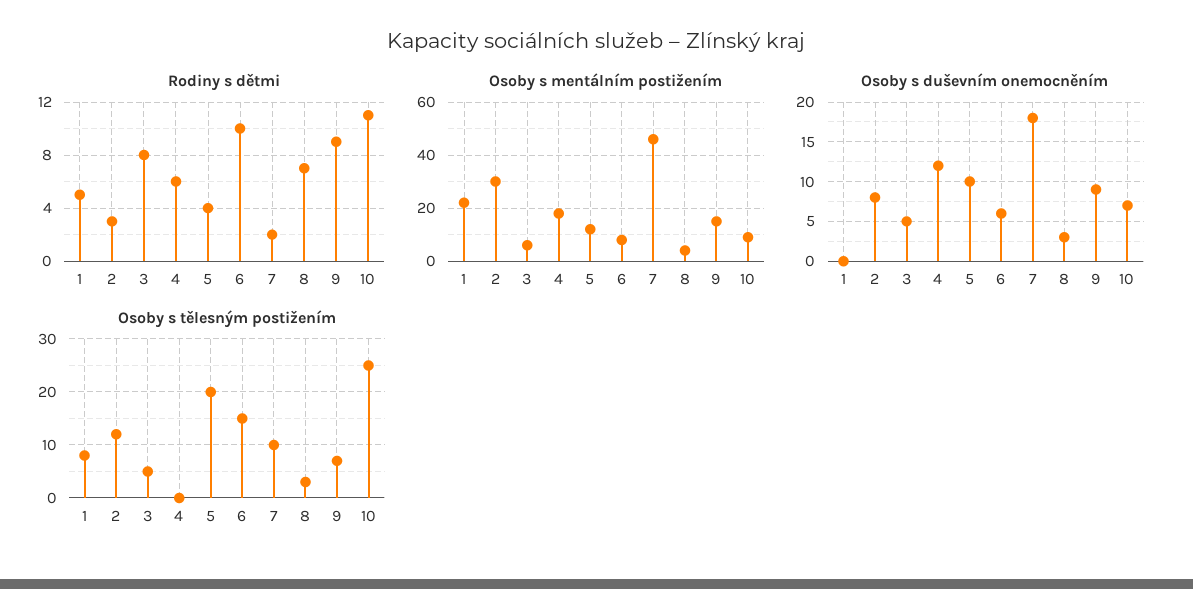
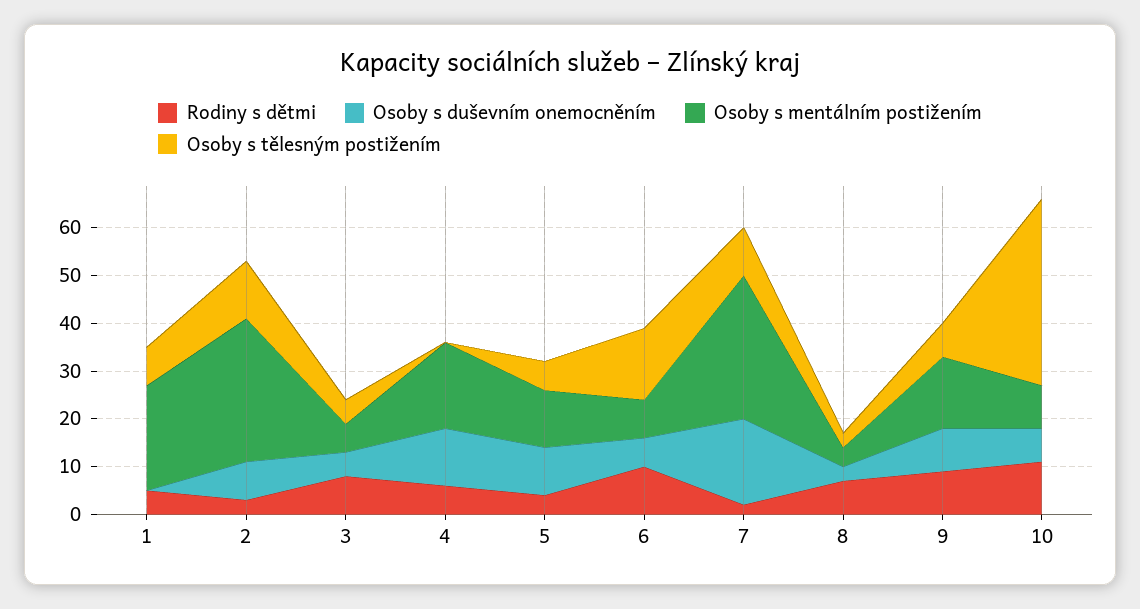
Osoby s mentálním postižením, 7: 45 -> 30
Osoby s tělesným postižením, 5: 20 -> 5
Osoby s tělesným postižením, 10: 25 -> 40

